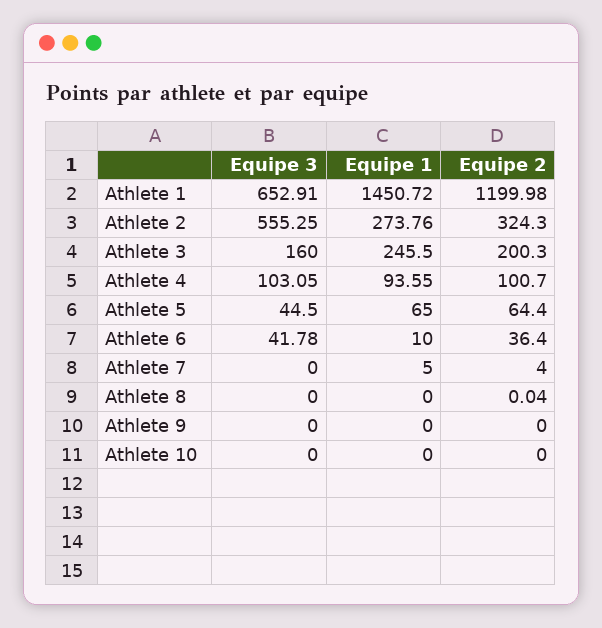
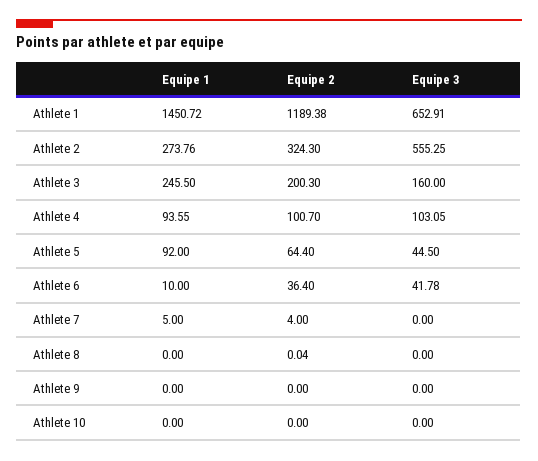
Equipe 2, Athlete 1: 1199.98 -> 1189.38
Equipe 1, Athlete 5: 65 -> 92

